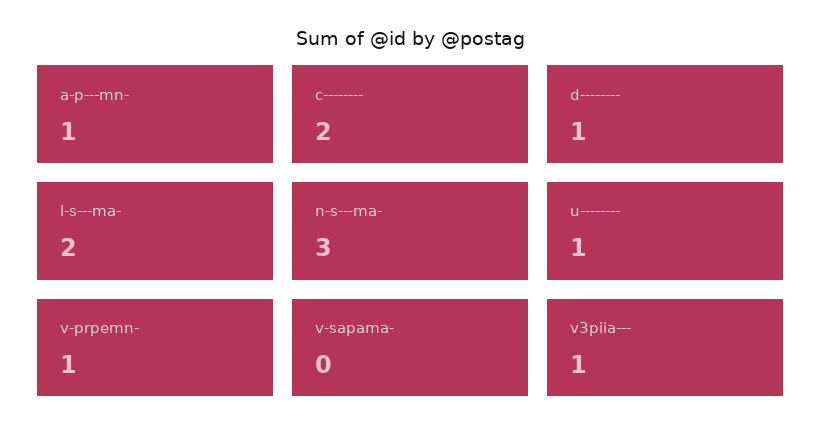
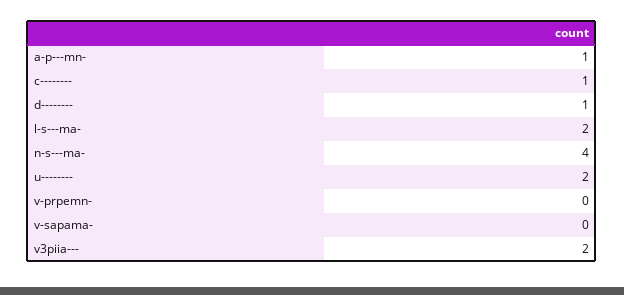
c--------: 2 -> 1
n-s---ma-: 3 -> 4
u--------: 1 -> 2
v-prpemn-: 1 -> 0
v3piia---: 1 -> 2

